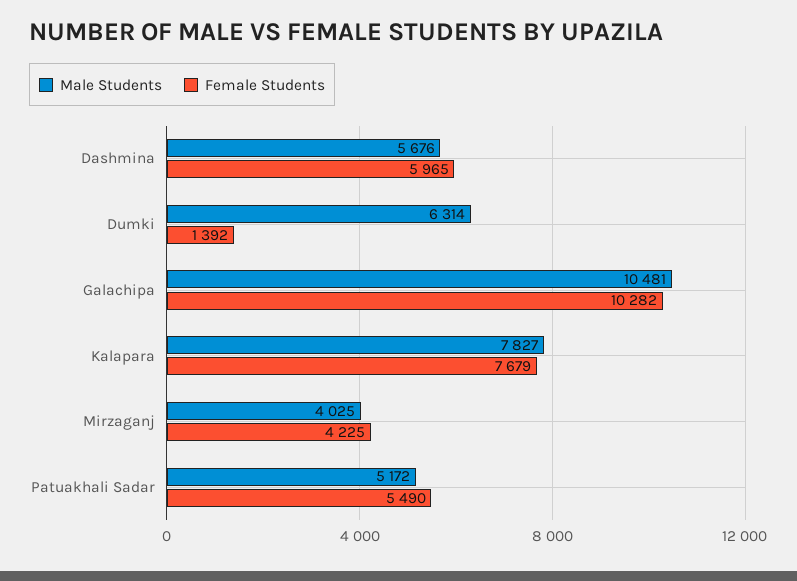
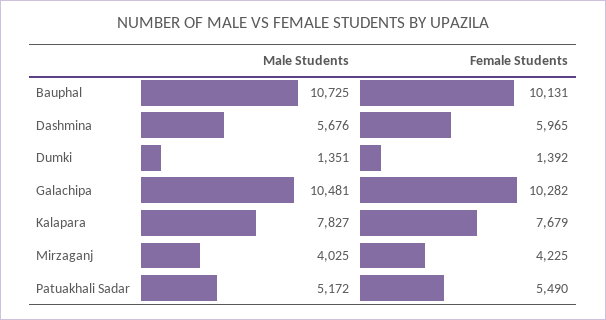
Male Students, Dumki: 6314 -> 1351
Male Students, Bauphal: none -> 10725
Female Students, Bauphal: none -> 10131

